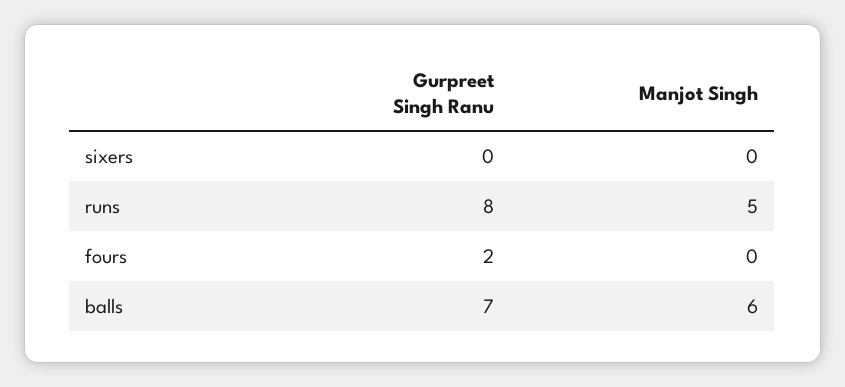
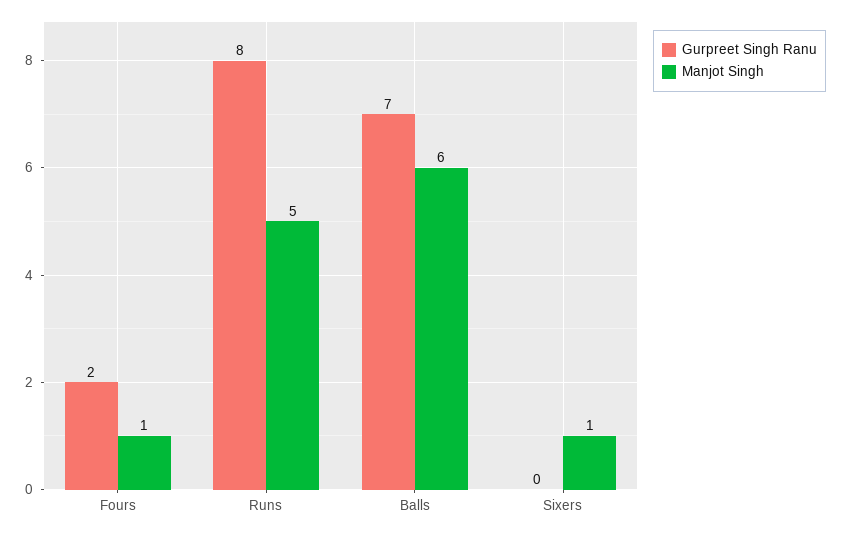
Manjot Singh, sixers: 0 -> 1
Manjot Singh, fours: 0 -> 1

